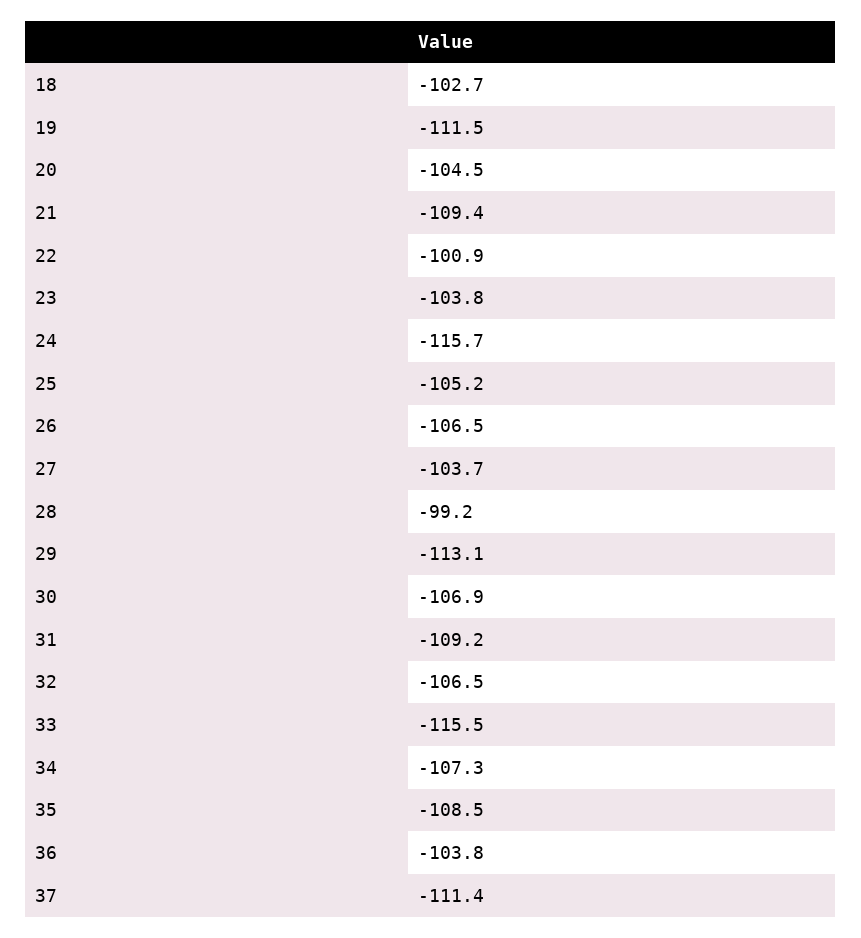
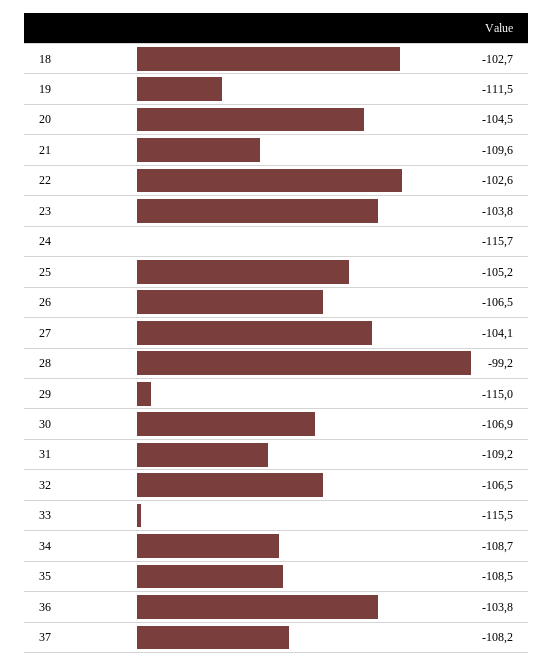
21: -109.4 -> -109.6
22: -100.9 -> -102.6
27: -103.7 -> -104.1
29: -113.1 -> -115
34: -107.3 -> -108.7
37: -111.4 -> -108.2

